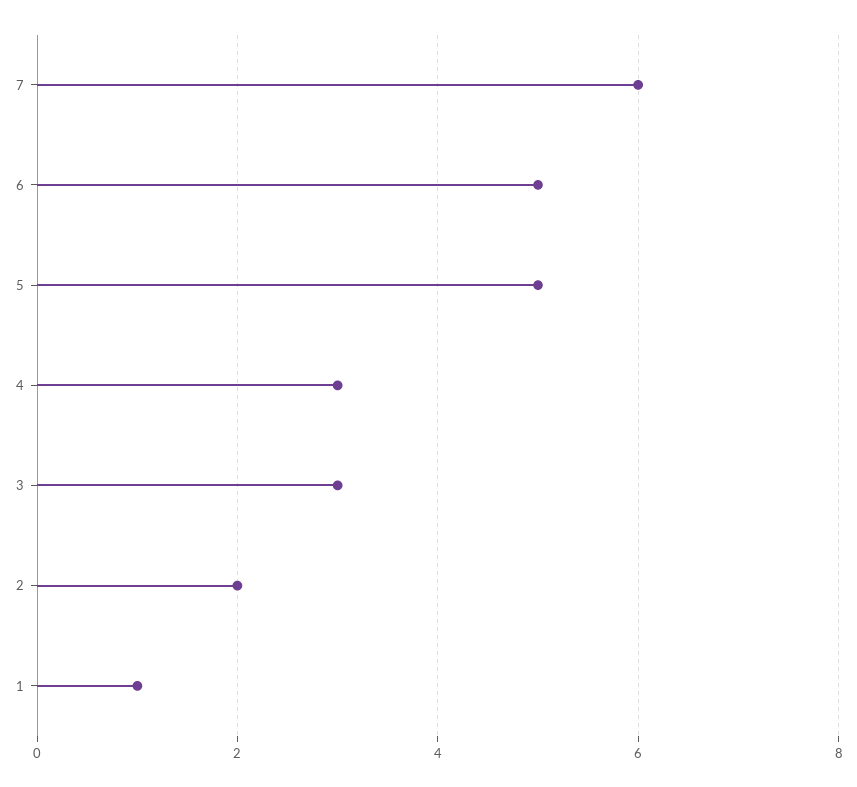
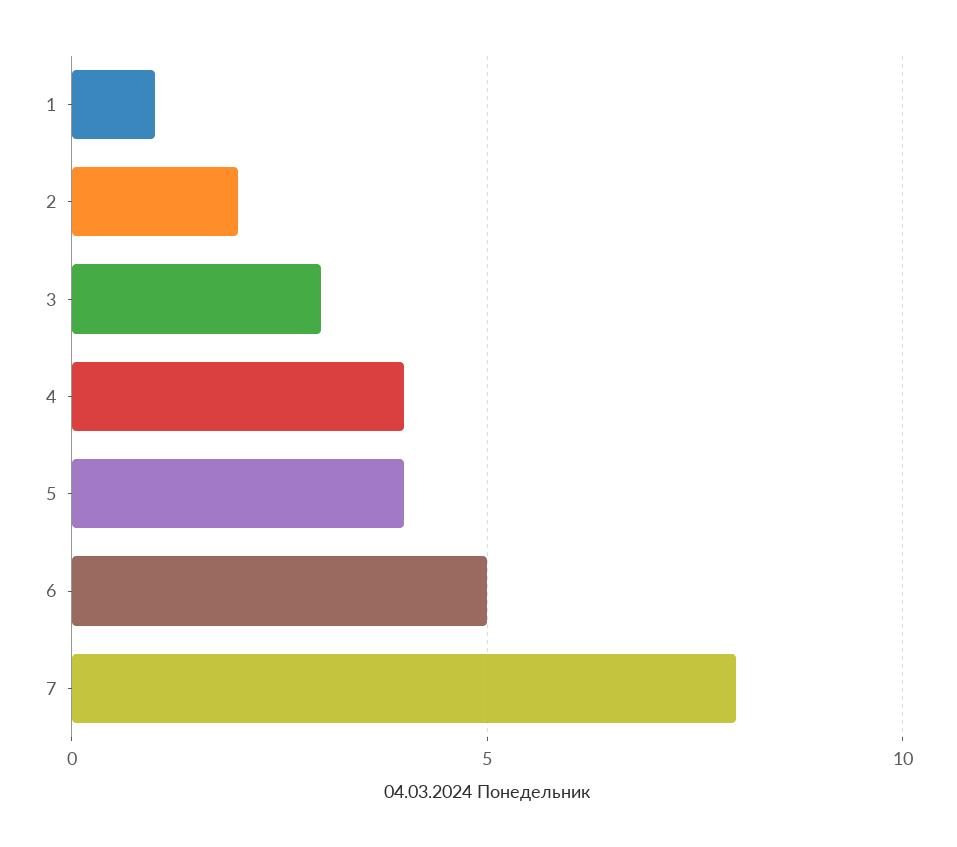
7: 6 -> 8
5: 5 -> 4
4: 3 -> 4

